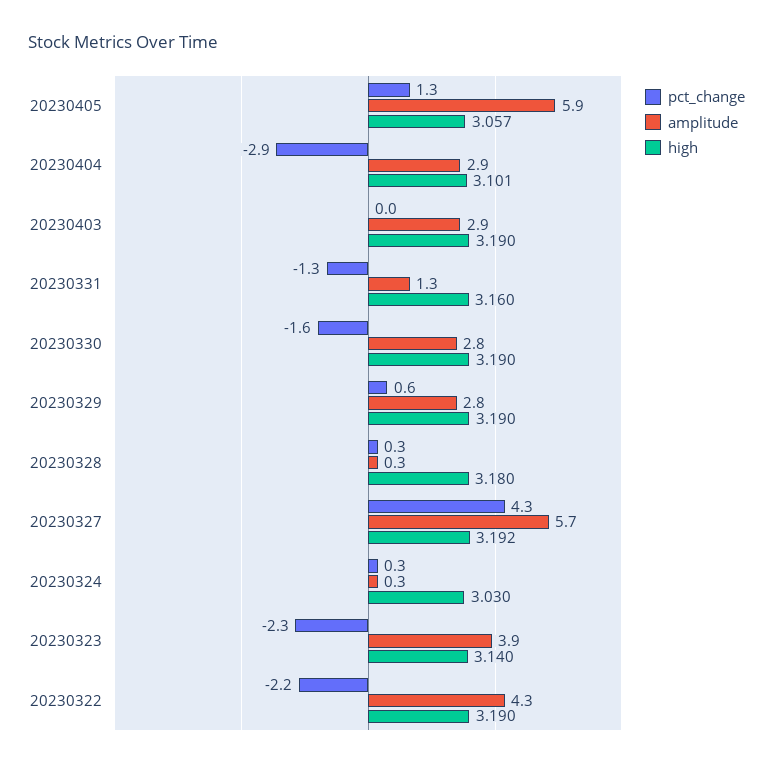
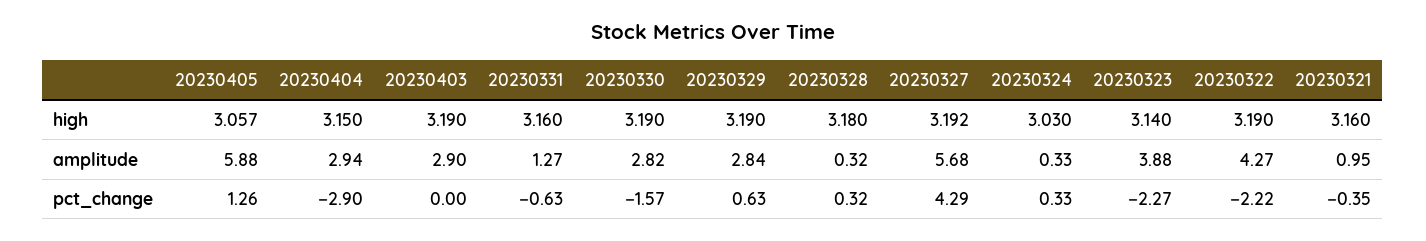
high, 20230404: 3.101 -> 3.15
pct_change, 20230331: -1.3 -> -0.63
high, 20230321: none -> 3.16
amplitude, 20230321: none -> 0.95
pct_change, 20230321: none -> -0.35

